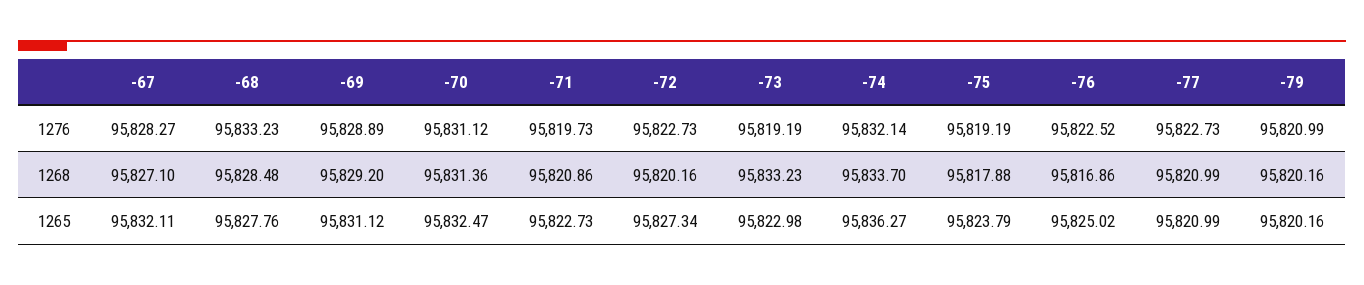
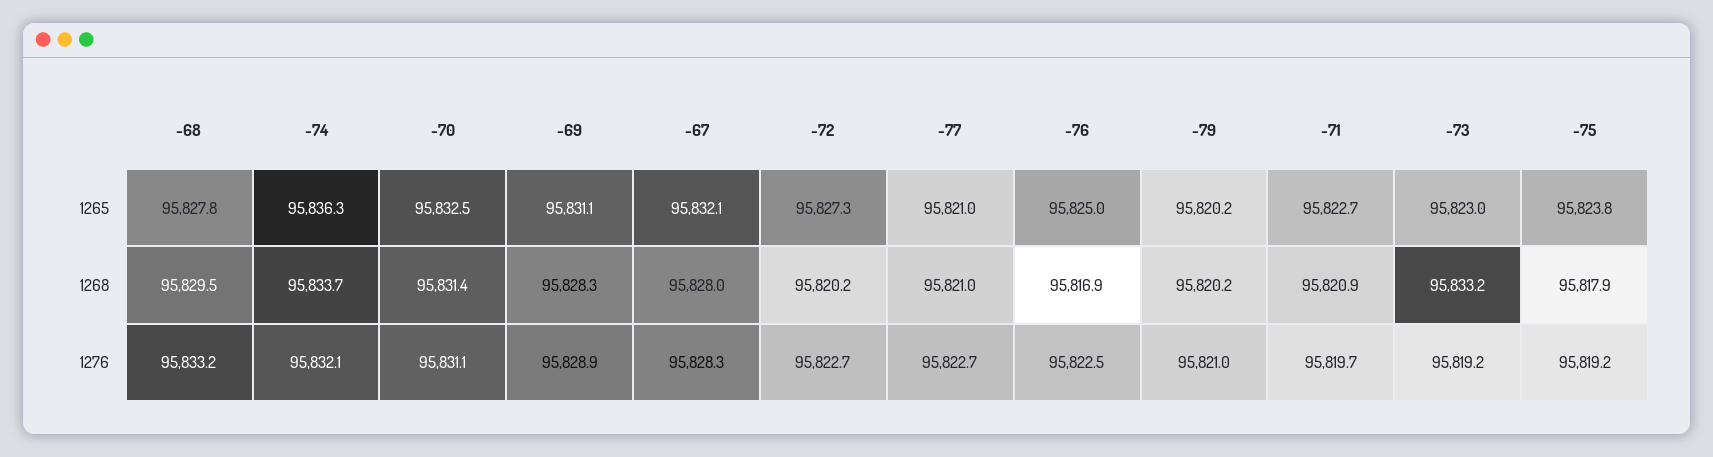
-67, 1268: 95827.1 -> 95828
-68, 1268: 95828.48 -> 95829.5
-69, 1268: 95829.2 -> 95828.3

